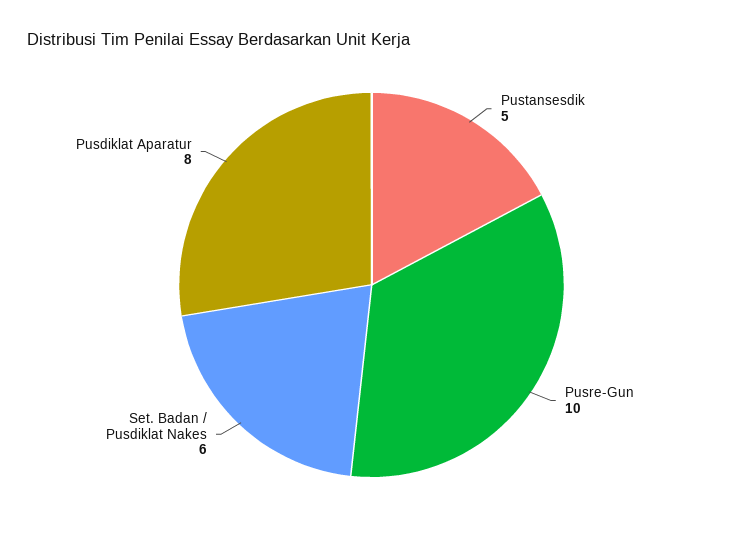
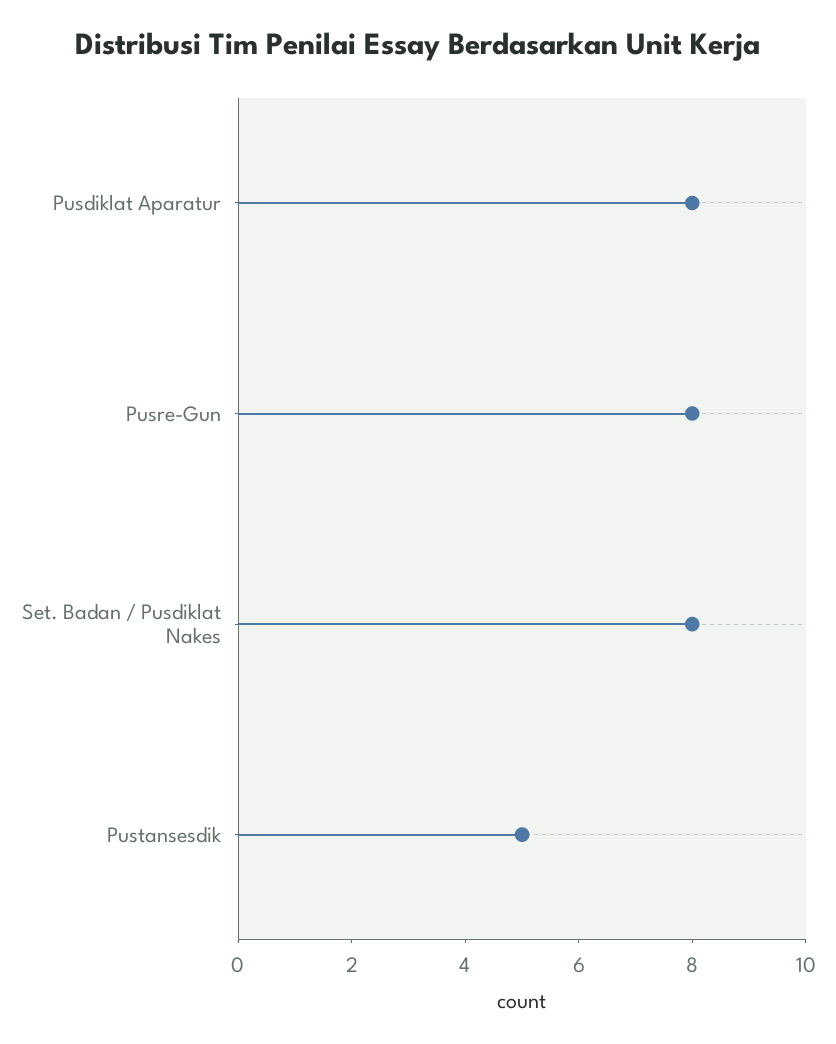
Pusre-Gun: 10 -> 8
Set. Badan / Pusdiklat Nakes: 6 -> 8

